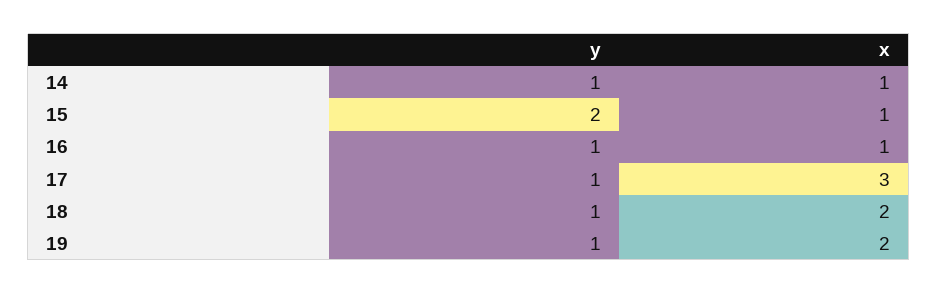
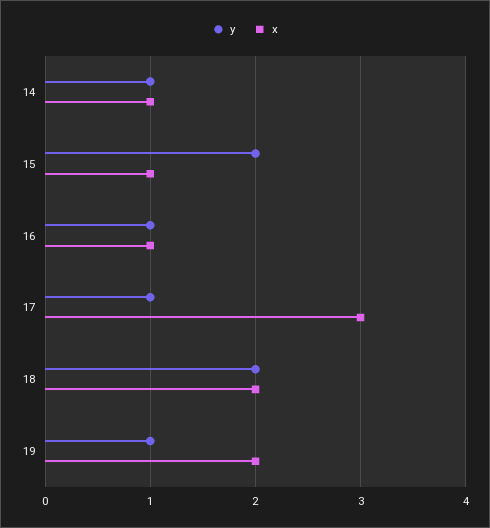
y, 18: 1 -> 2

